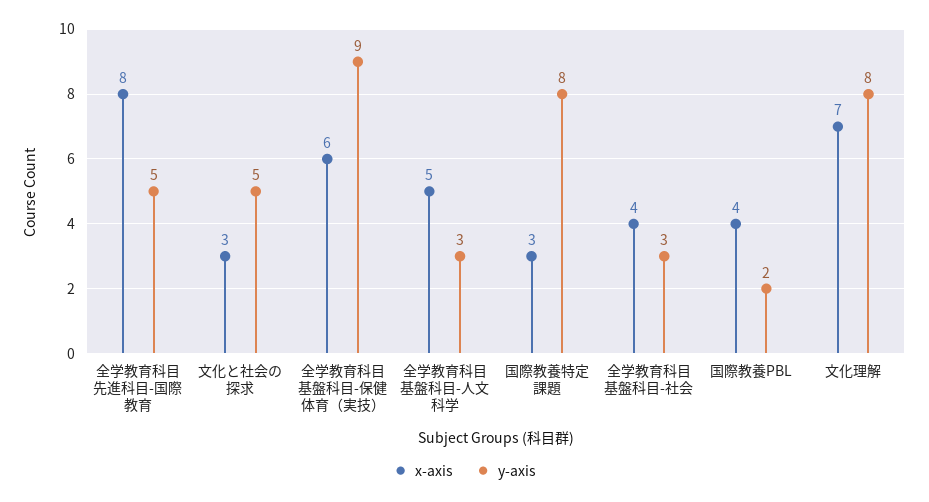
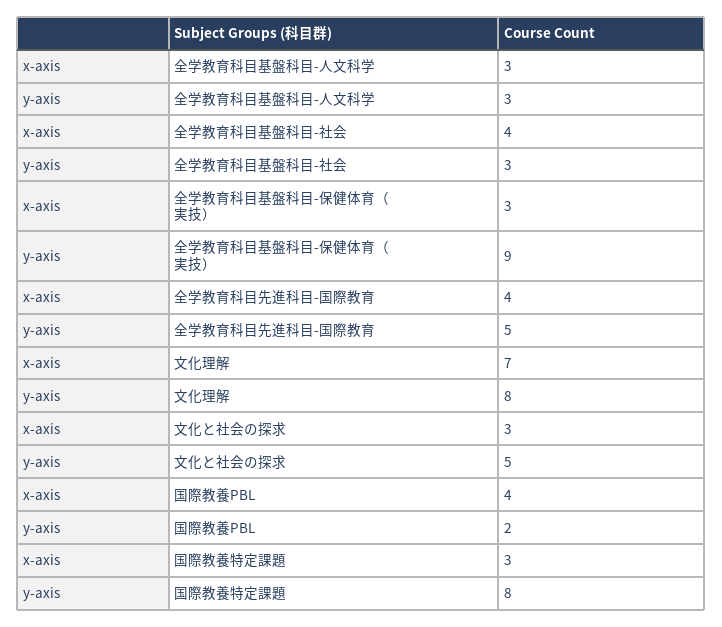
x-axis, 全学教育科目先進科目-国際教育: 8 -> 4
x-axis, 全学教育科目基盤科目-保健体育（実技）: 6 -> 3
x-axis, 全学教育科目基盤科目-人文科学: 5 -> 3

